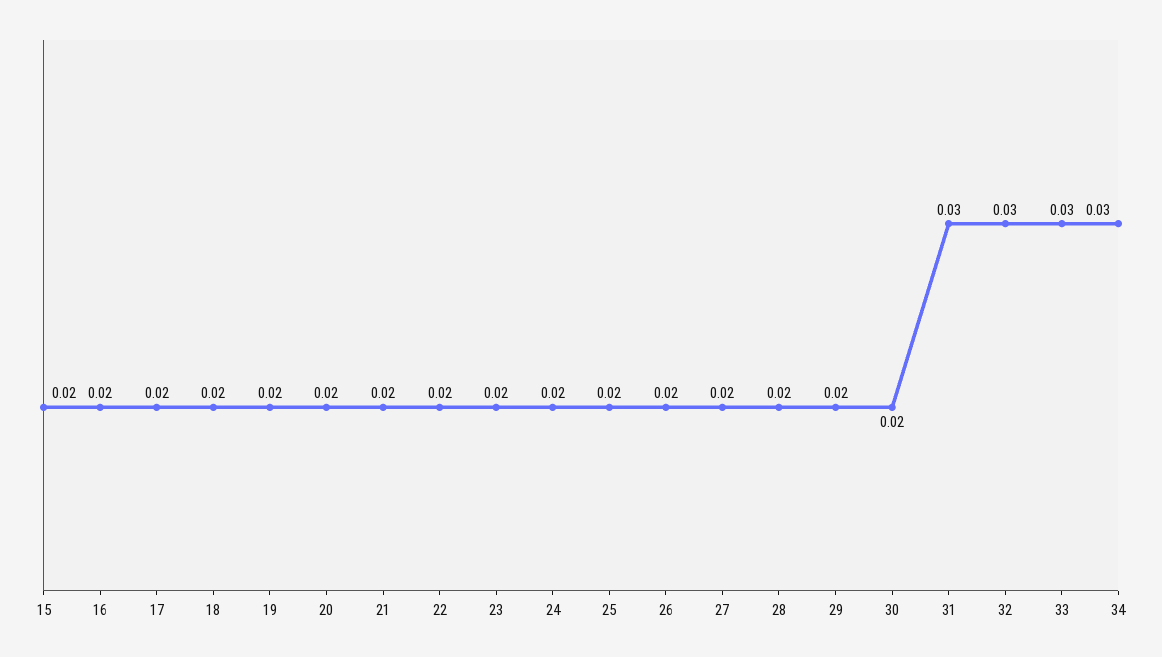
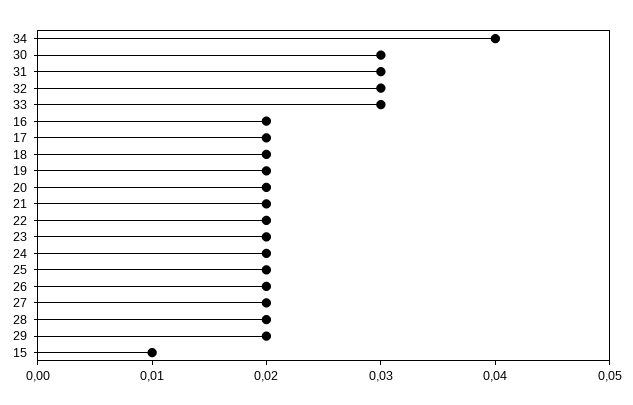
15: 0.02 -> 0.01
30: 0.02 -> 0.03
34: 0.03 -> 0.04

